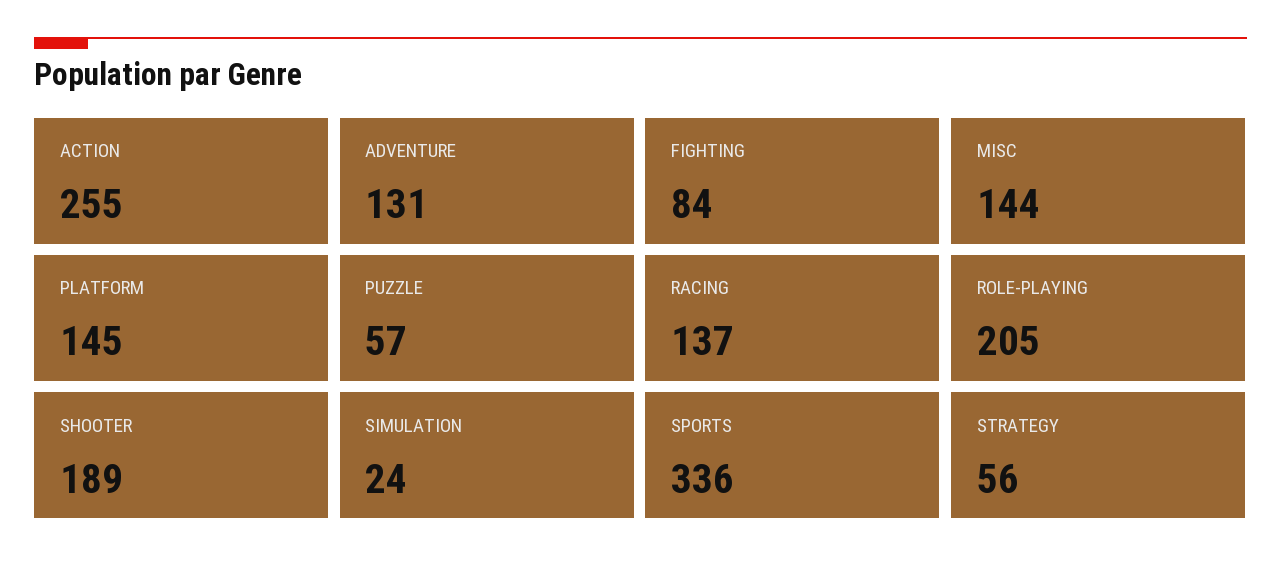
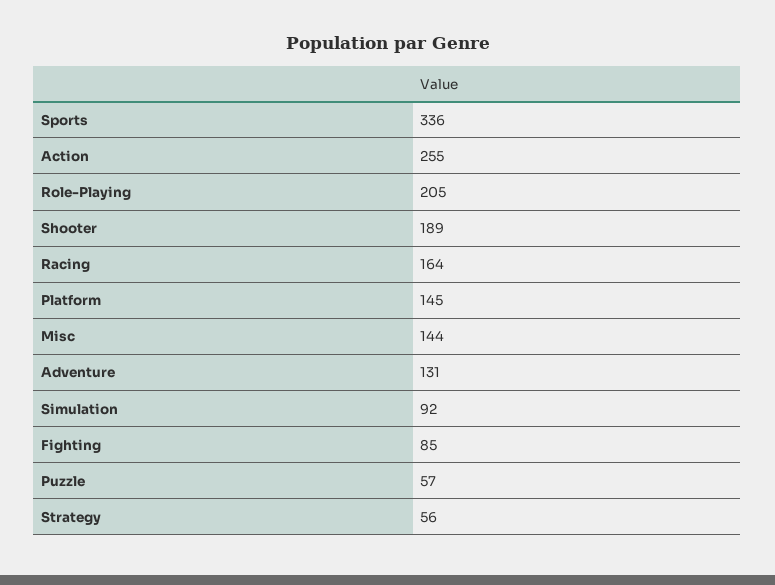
FIGHTING: 84 -> 85
RACING: 137 -> 164
SIMULATION: 24 -> 92

